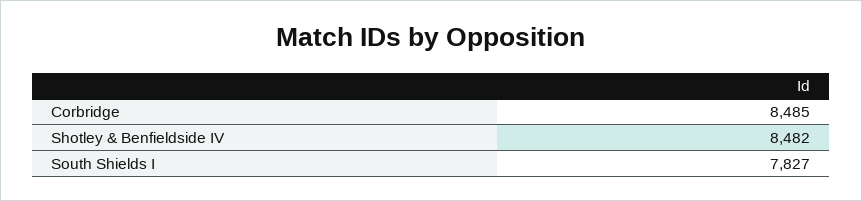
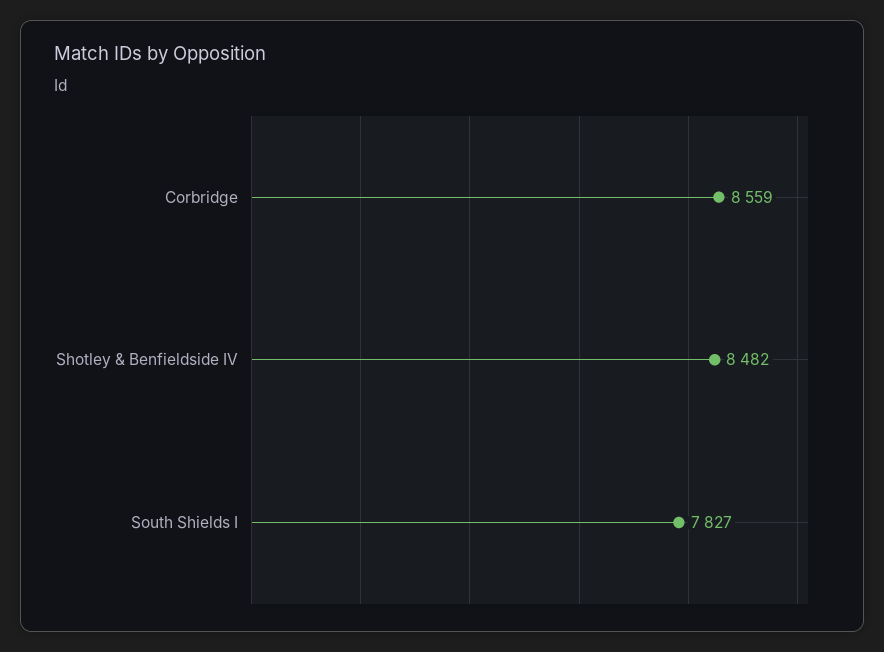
Corbridge: 8485 -> 8559

